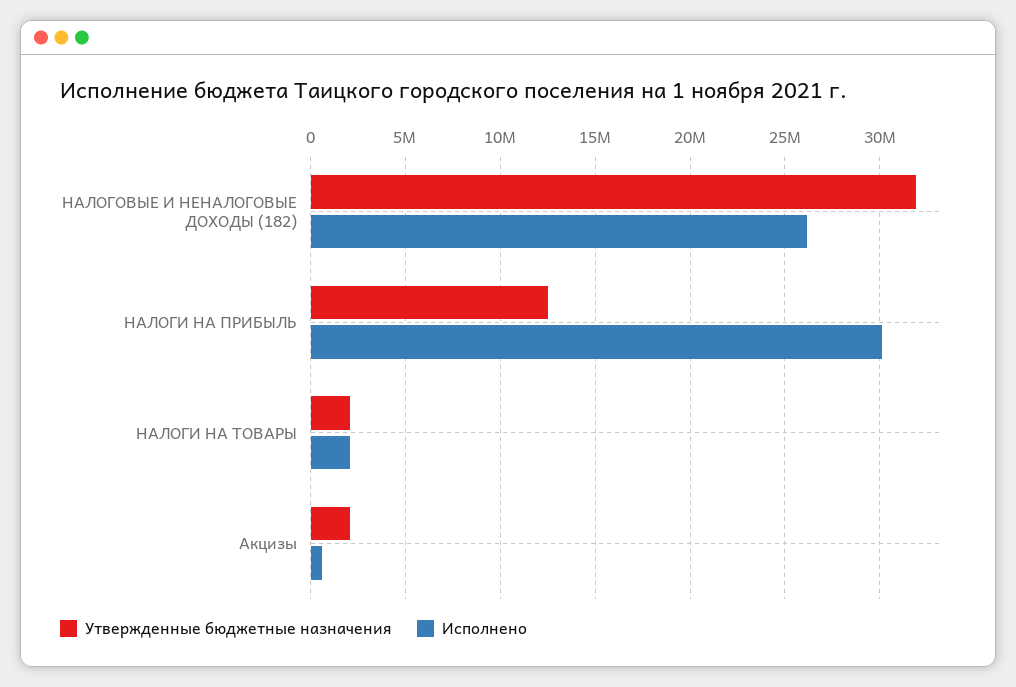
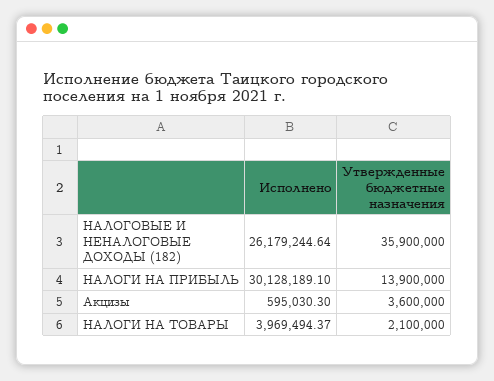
Утвержденные бюджетные назначения, НАЛОГОВЫЕ И НЕНАЛОГОВЫЕ ДОХОДЫ (182): 32000000 -> 35900000
Утвержденные бюджетные назначения, НАЛОГИ НА ПРИБЫЛЬ: 12500000 -> 13900000
Исполнено, НАЛОГИ НА ТОВАРЫ: 2000000 -> 3969494.37
Утвержденные бюджетные назначения, Акцизы: 2000000 -> 3600000

